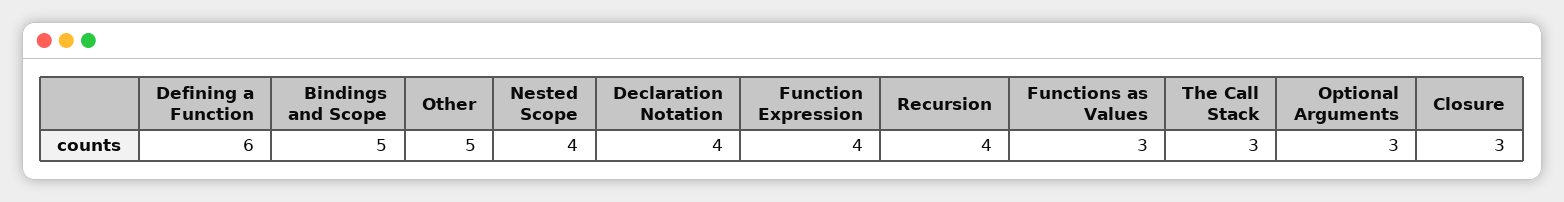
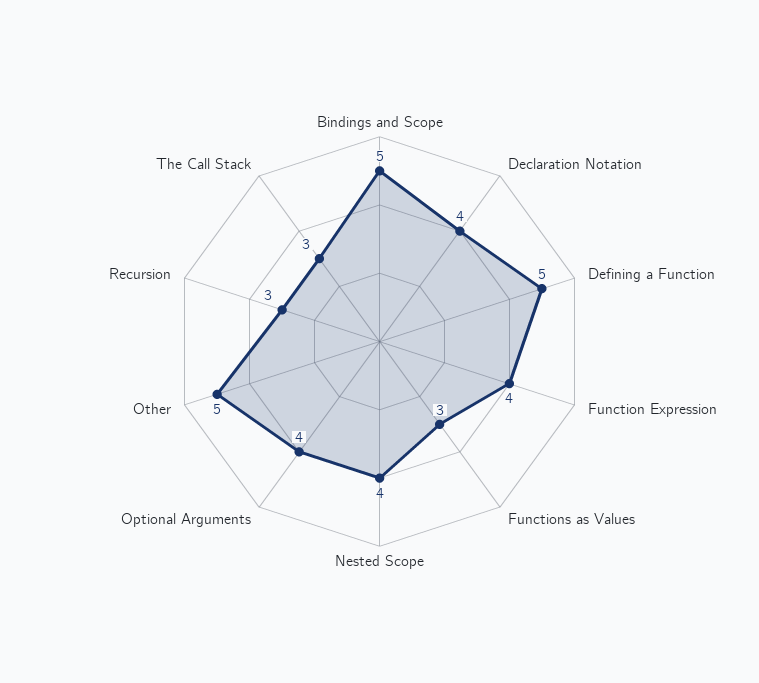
Defining a Function: 6 -> 5
Recursion: 4 -> 3
Optional Arguments: 3 -> 4
Closure: 3 -> none

